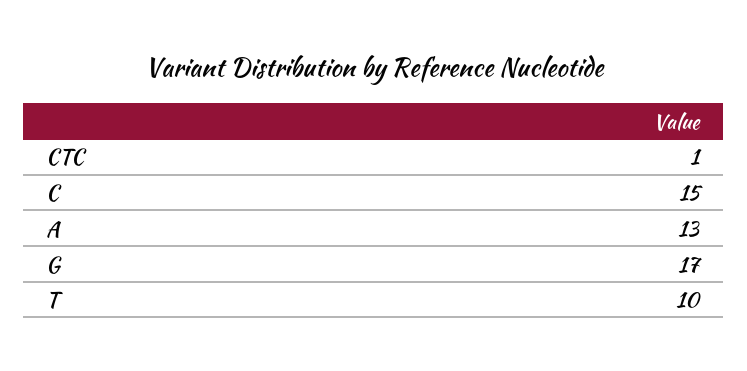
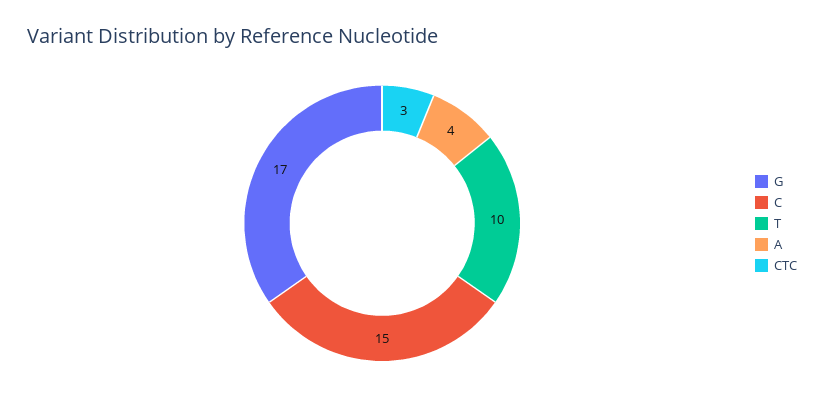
CTC: 1 -> 3
A: 13 -> 4

